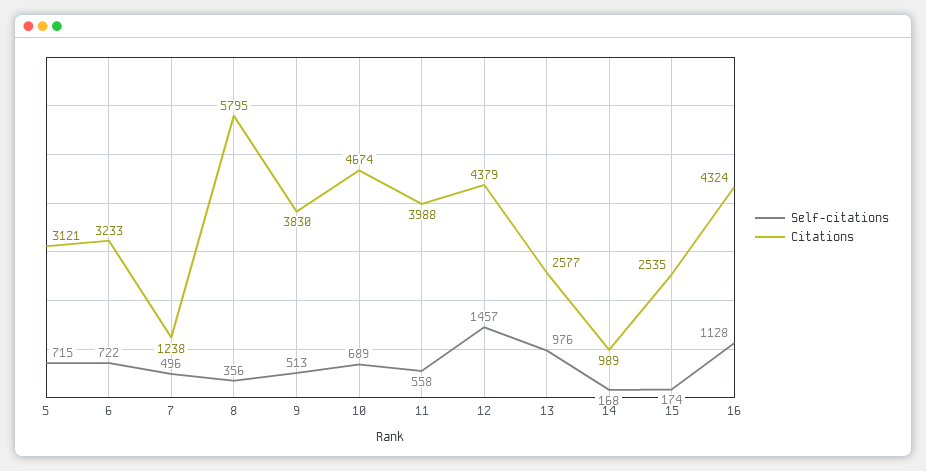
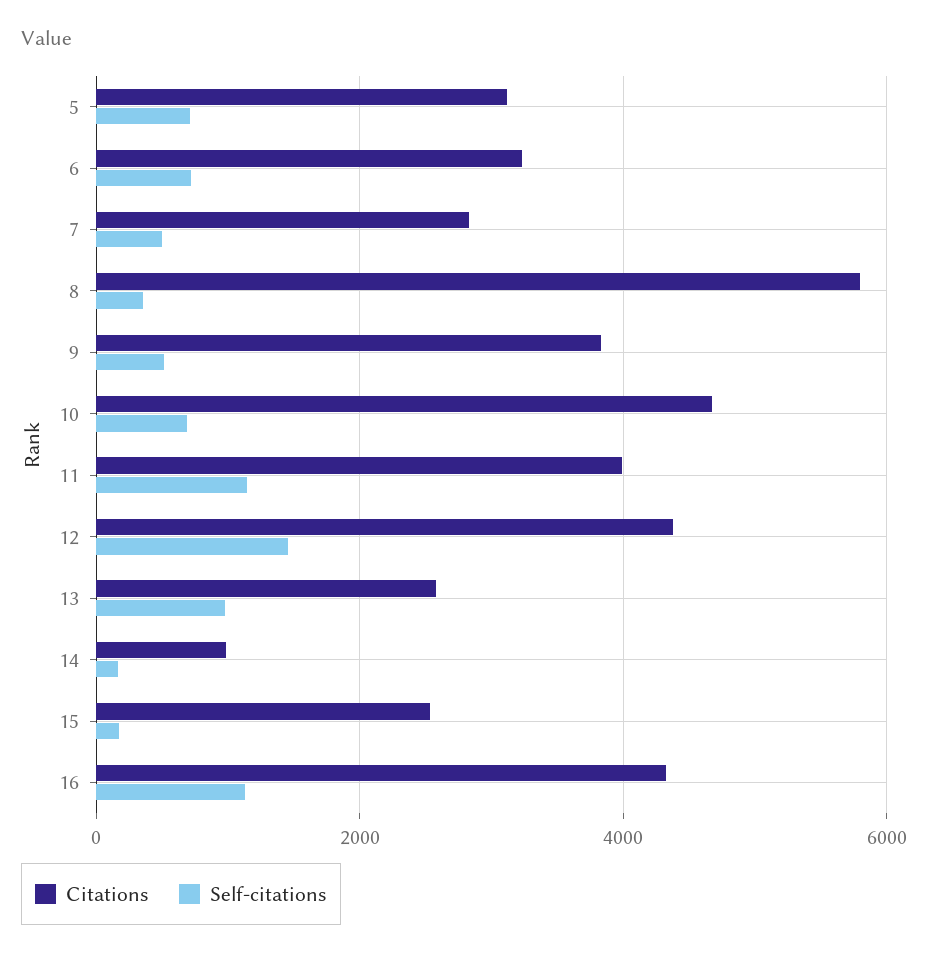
Citations, 7: 1238 -> 2800
Self-citations, 11: 558 -> 1200

